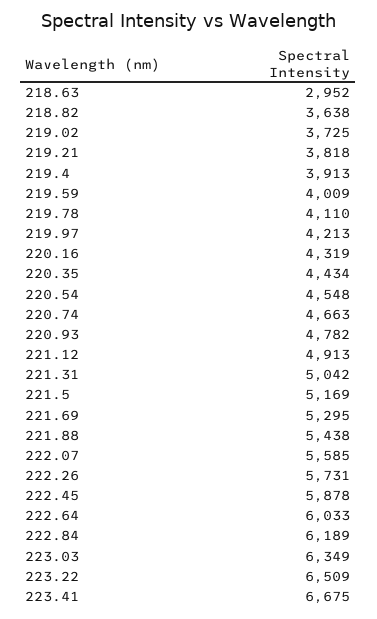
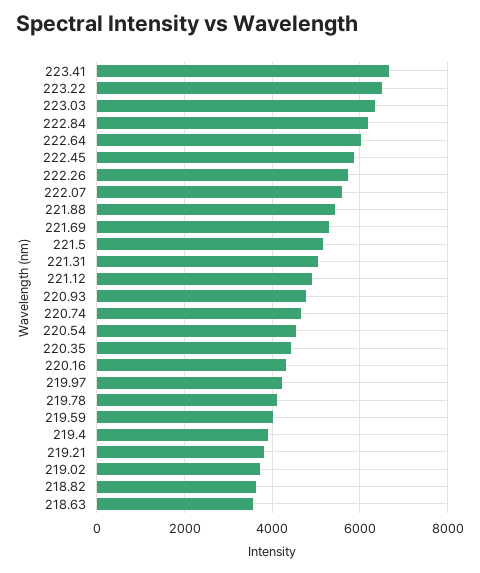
218.63: 2952 -> 3600

